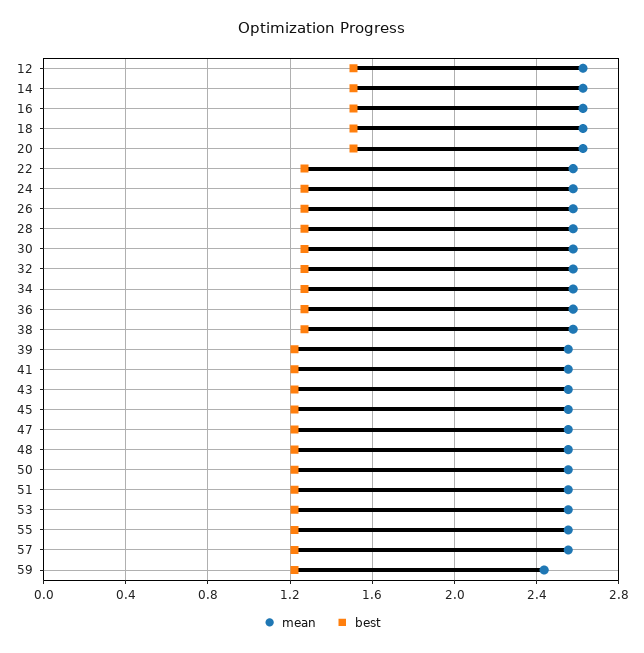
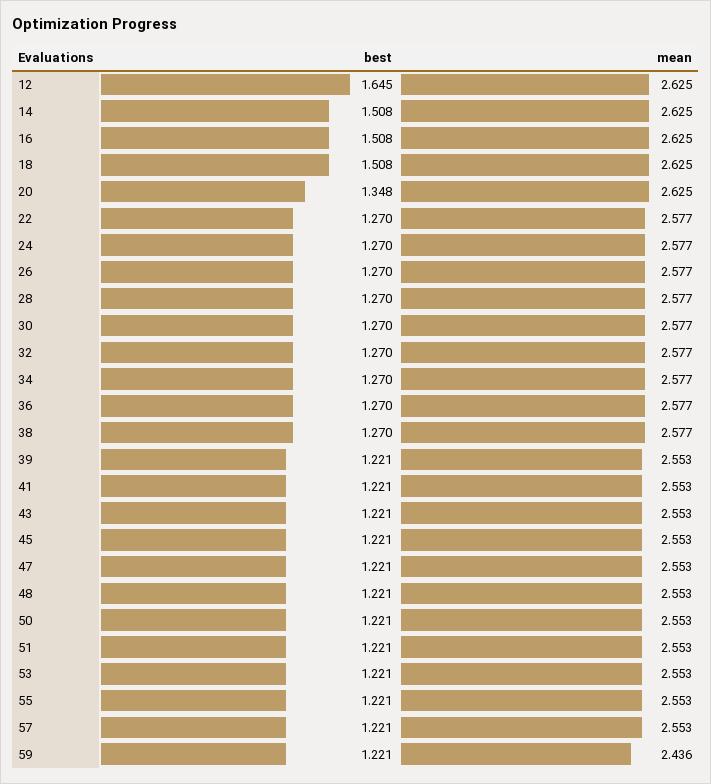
best, 12: 1.5 -> 1.645
best, 20: 1.5 -> 1.348

